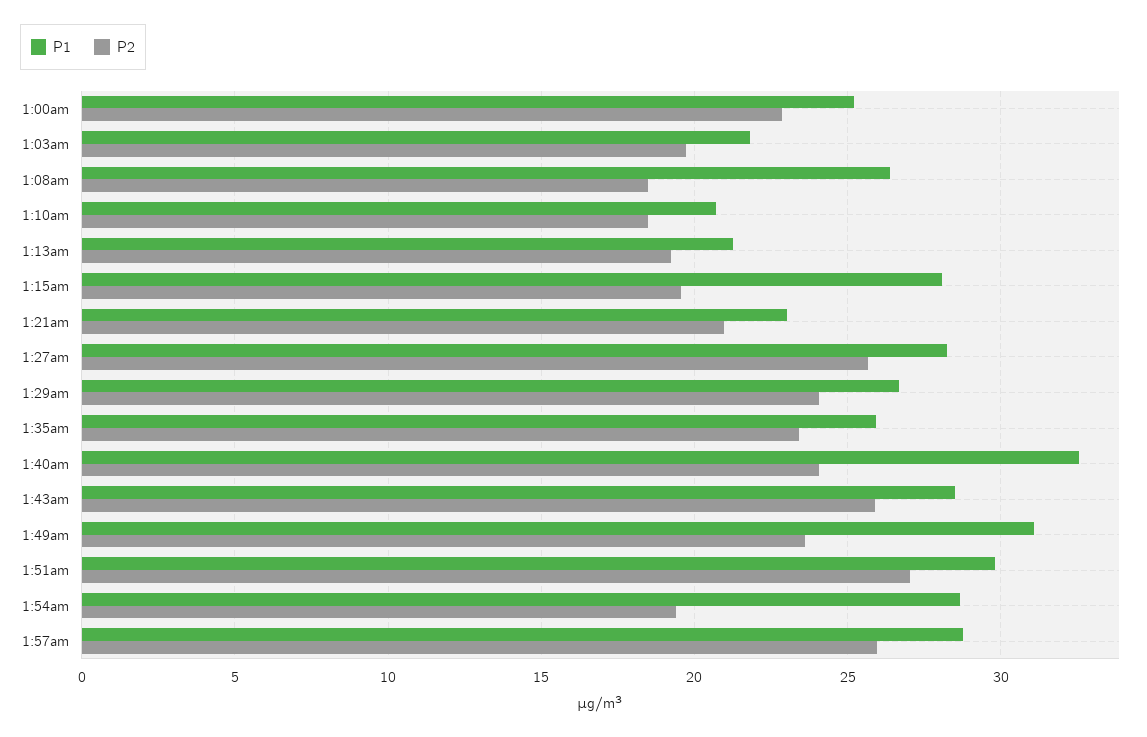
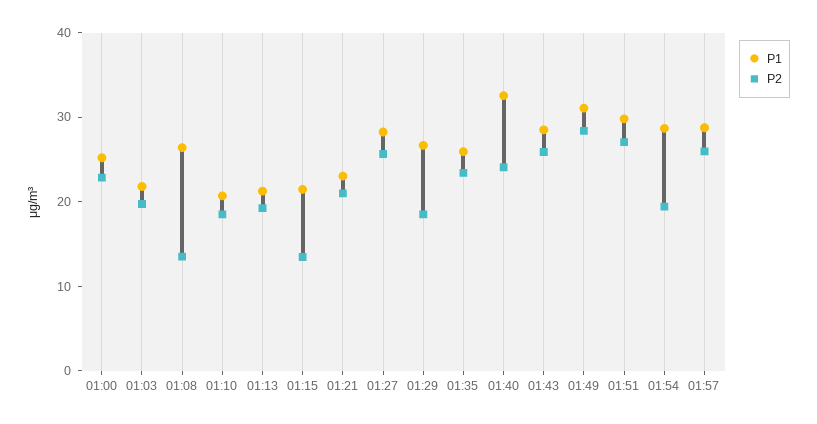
P2, 1:08am: 18.5 -> 14
P1, 1:15am: 28 -> 22
P2, 1:15am: 19.5 -> 14
P2, 1:29am: 24 -> 18
P2, 1:49am: 23.5 -> 28

